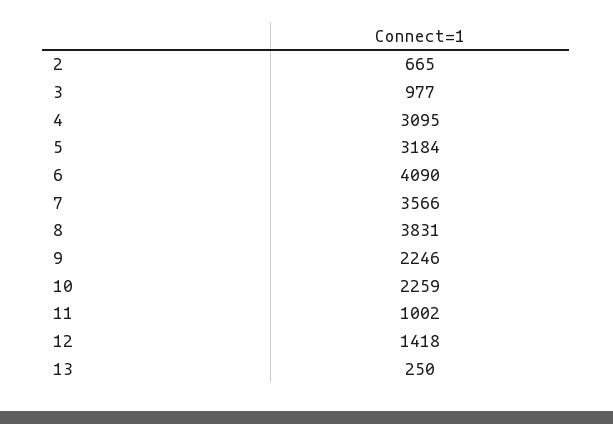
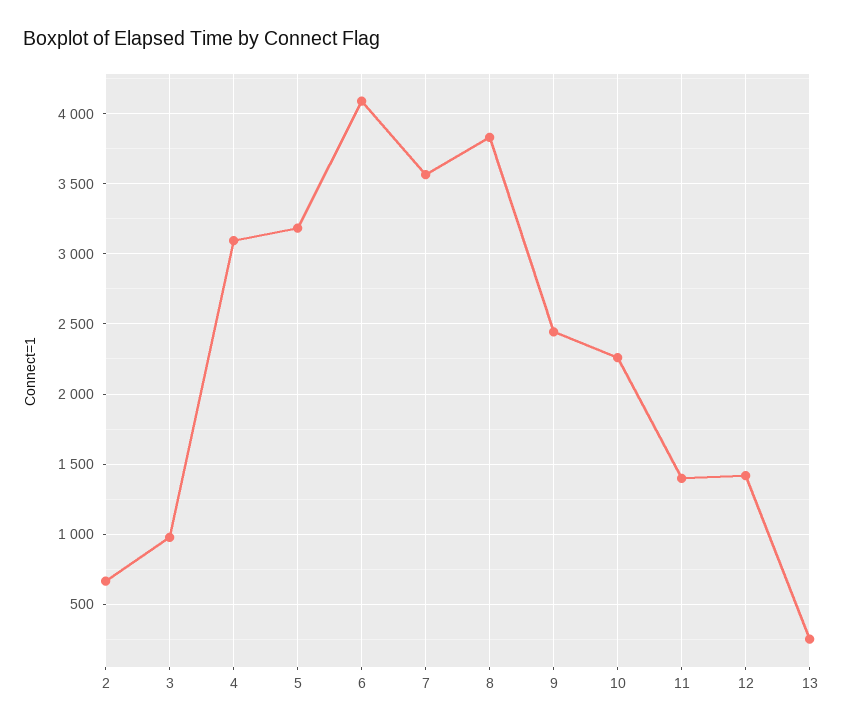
9: 2246 -> 2450
11: 1002 -> 1400

